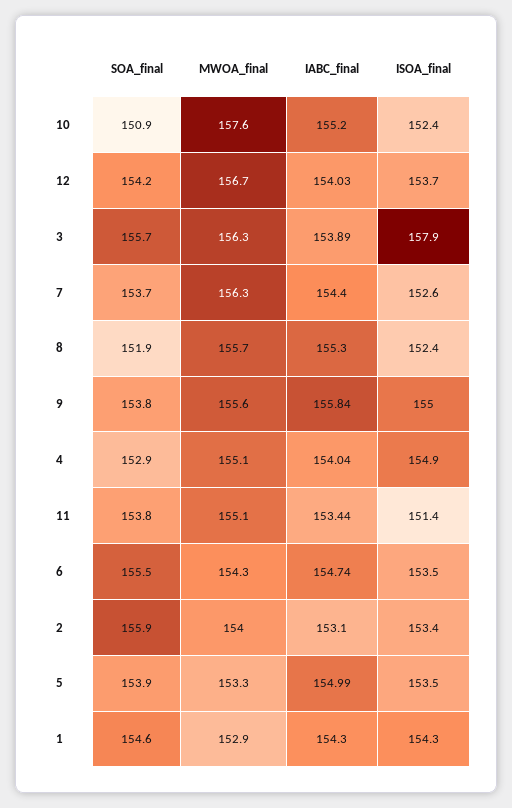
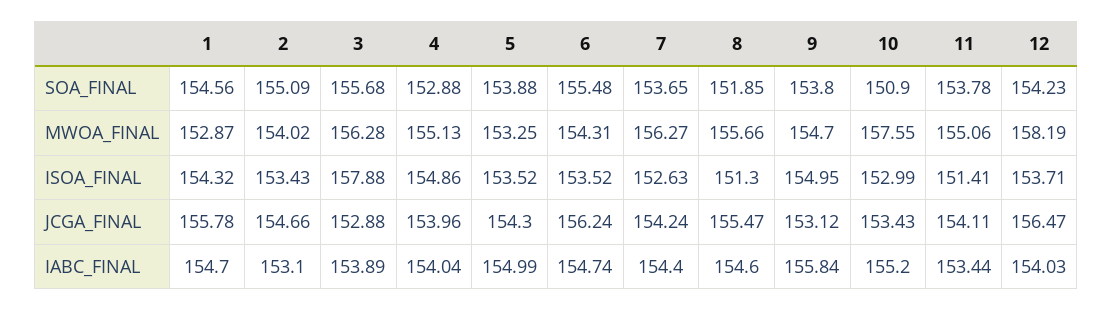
ISOA_final, 10: 152.4 -> 152.99
MWOA_final, 12: 156.7 -> 158.19
IABC_final, 8: 155.3 -> 154.6
ISOA_final, 8: 152.4 -> 151.3
MWOA_final, 9: 155.6 -> 154.7
SOA_final, 2: 155.9 -> 155.09
IABC_final, 1: 154.3 -> 154.7
JCGA_FINAL, 1: none -> 155.78
JCGA_FINAL, 2: none -> 154.66
JCGA_FINAL, 3: none -> 152.88
JCGA_FINAL, 4: none -> 153.96
JCGA_FINAL, 5: none -> 154.3
JCGA_FINAL, 6: none -> 156.24
JCGA_FINAL, 7: none -> 154.24
JCGA_FINAL, 8: none -> 155.47
JCGA_FINAL, 9: none -> 153.12
JCGA_FINAL, 10: none -> 153.43
JCGA_FINAL, 11: none -> 154.11
JCGA_FINAL, 12: none -> 156.47

